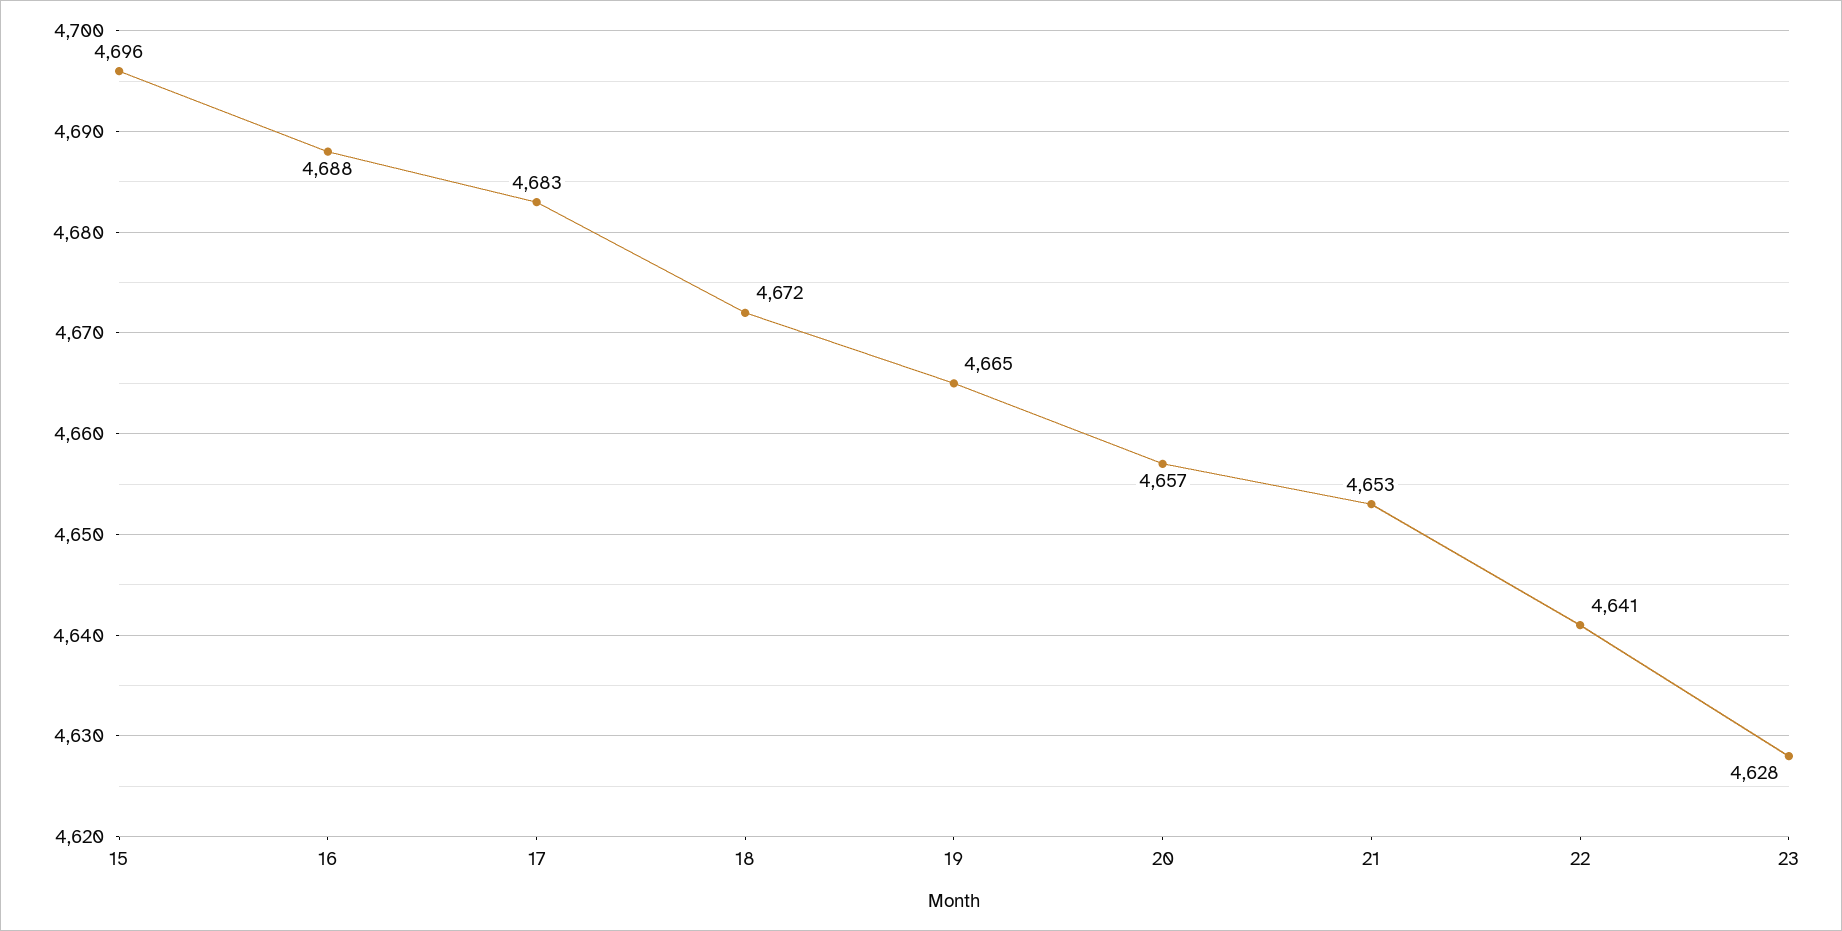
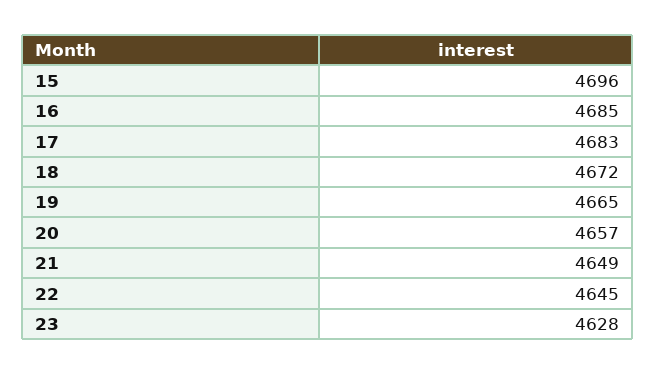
16: 4688 -> 4685
21: 4653 -> 4649
22: 4641 -> 4645

